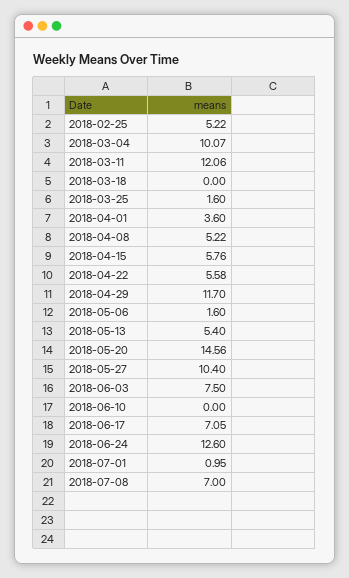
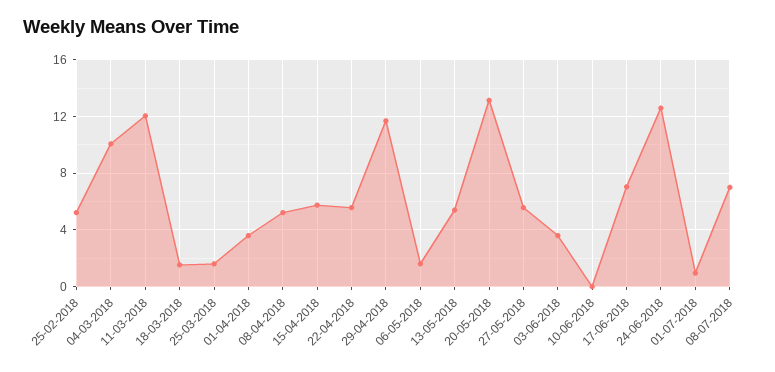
2018-03-18: 0 -> 1.5
2018-05-20: 14.56 -> 13
2018-05-27: 10.4 -> 5.5
2018-06-03: 7.5 -> 3.5

